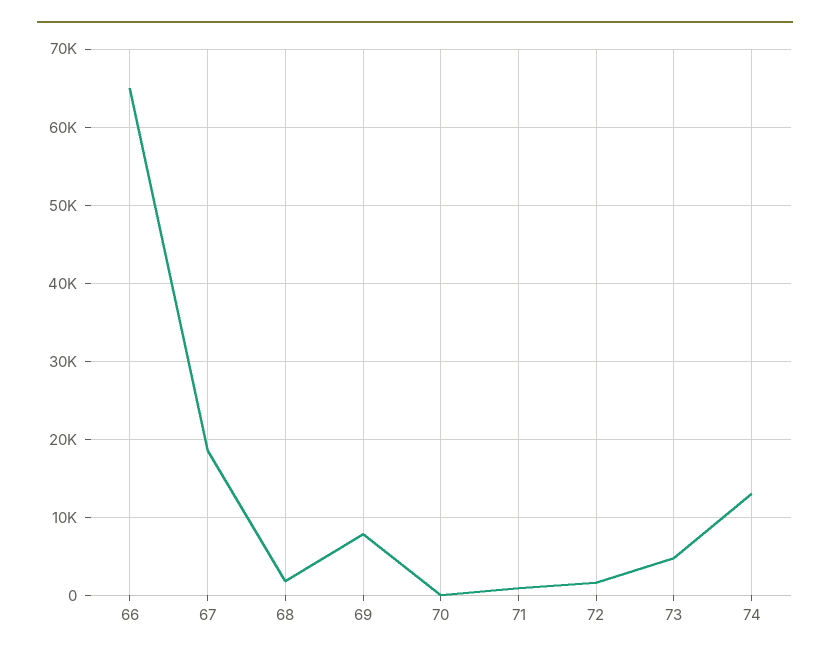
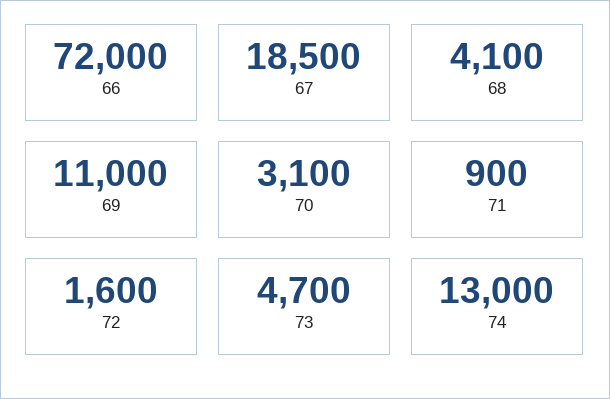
66: 65000 -> 72000
68: 2000 -> 4100
69: 8000 -> 11000
70: 0 -> 3100

